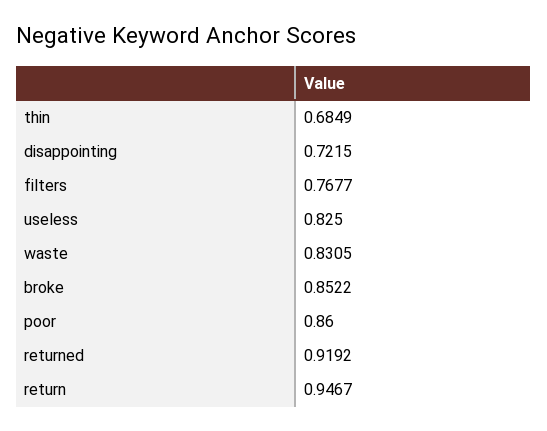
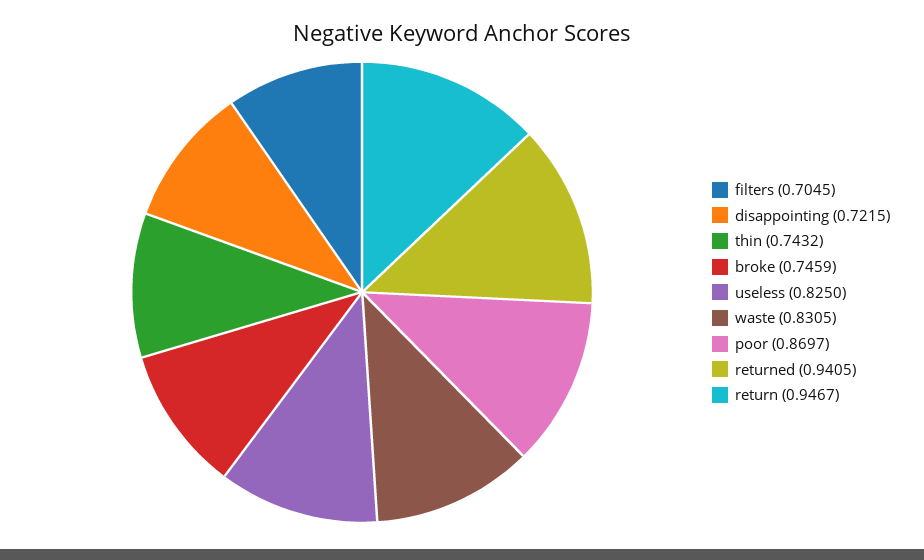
thin: 0.6849 -> 0.7432
filters: 0.7677 -> 0.7045
broke: 0.8522 -> 0.7459
poor: 0.86 -> 0.8697
returned: 0.9192 -> 0.9405

